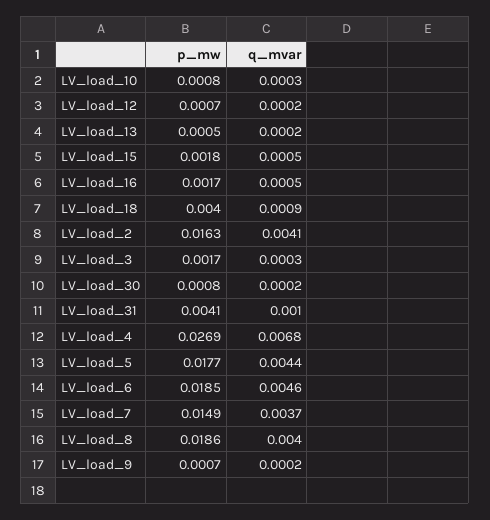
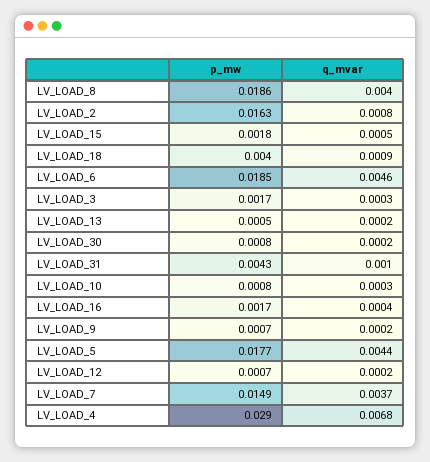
q_mvar, LV_load_16: 0.0005 -> 0.0004
q_mvar, LV_load_2: 0.0041 -> 0.0008
p_mw, LV_load_31: 0.0041 -> 0.0043
p_mw, LV_load_4: 0.0269 -> 0.029

